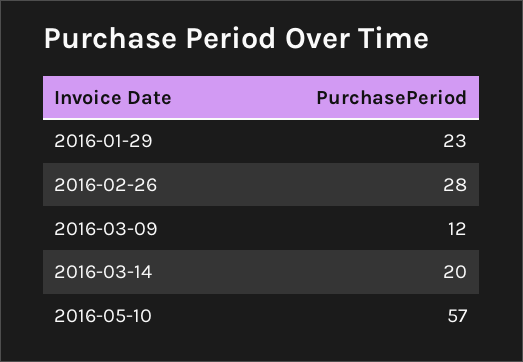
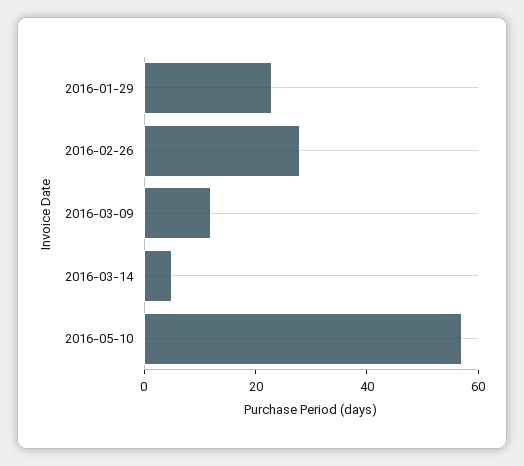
2016-03-14: 20 -> 5

